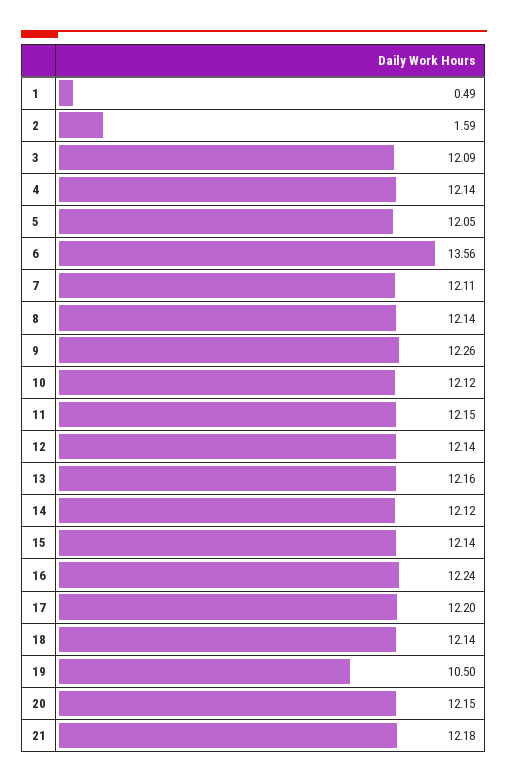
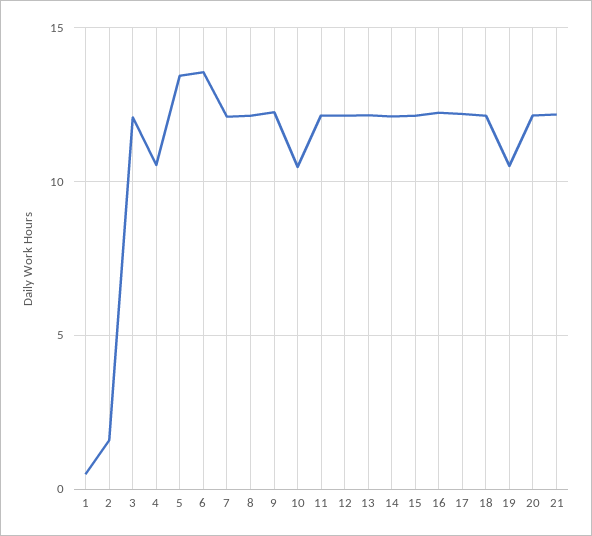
4: 12.14 -> 10.5
5: 12.05 -> 13.5
10: 12.12 -> 10.5

